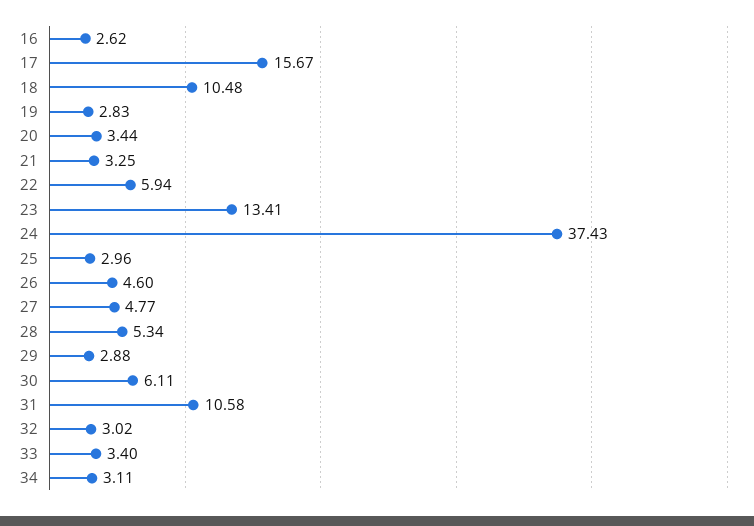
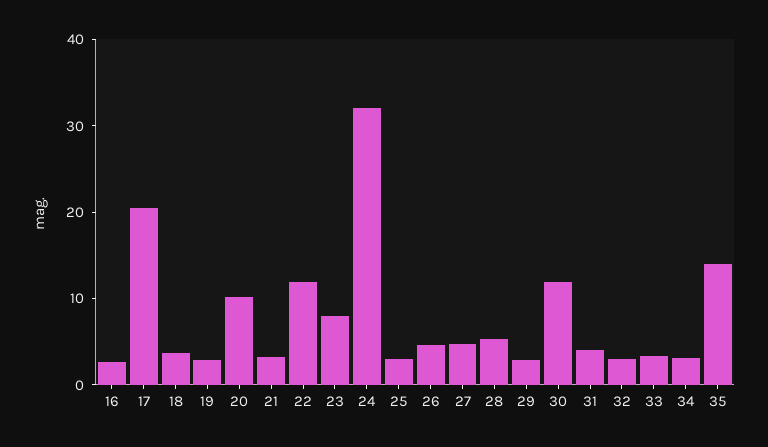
17: 15.67 -> 20
18: 10.48 -> 4
20: 3.44 -> 10
22: 5.94 -> 12
23: 13.41 -> 8
24: 37.43 -> 32
30: 6.11 -> 12
31: 10.58 -> 4
35: none -> 14

